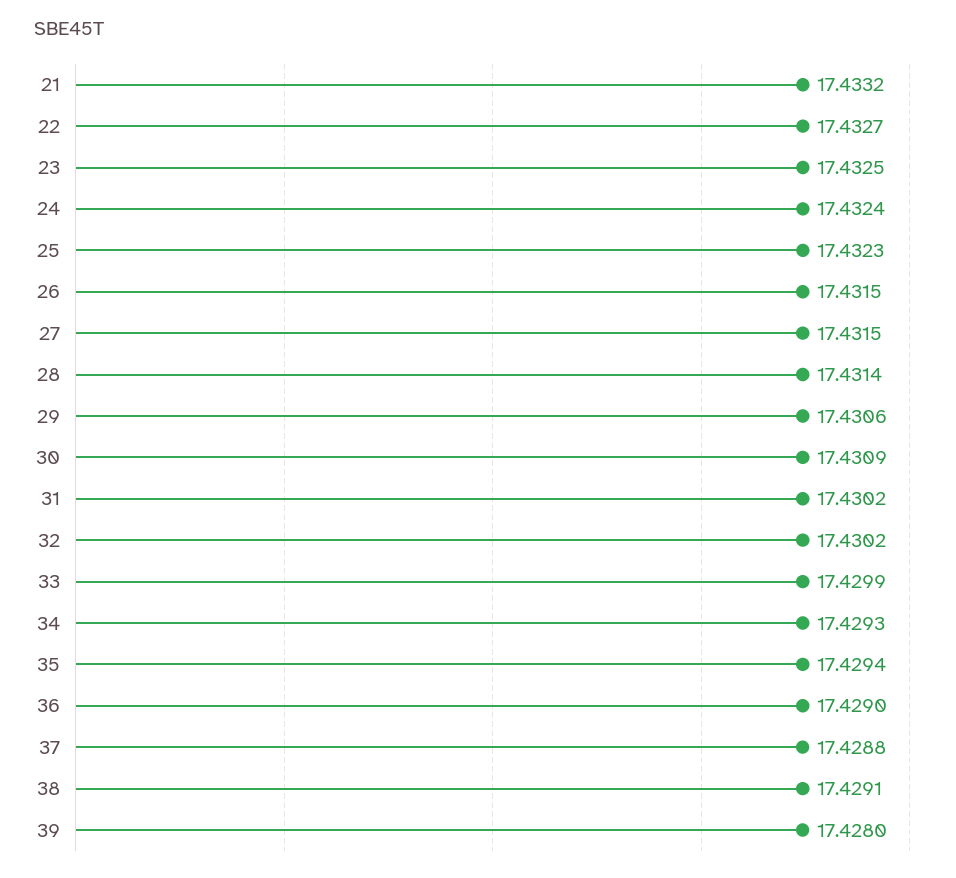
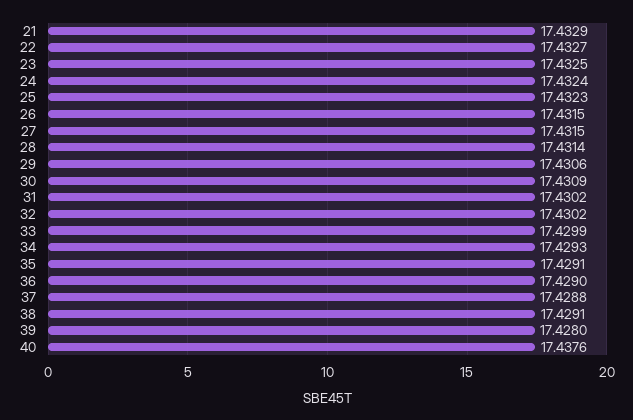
21: 17.4332 -> 17.4329
35: 17.4294 -> 17.4291
40: none -> 17.4376

